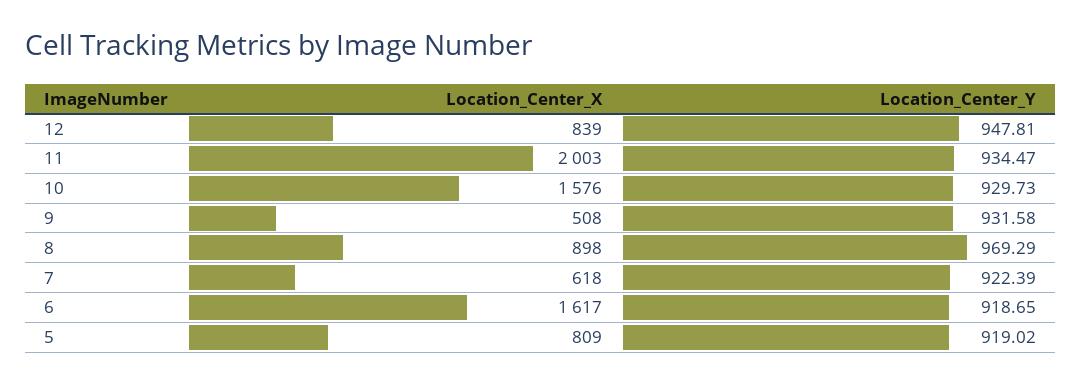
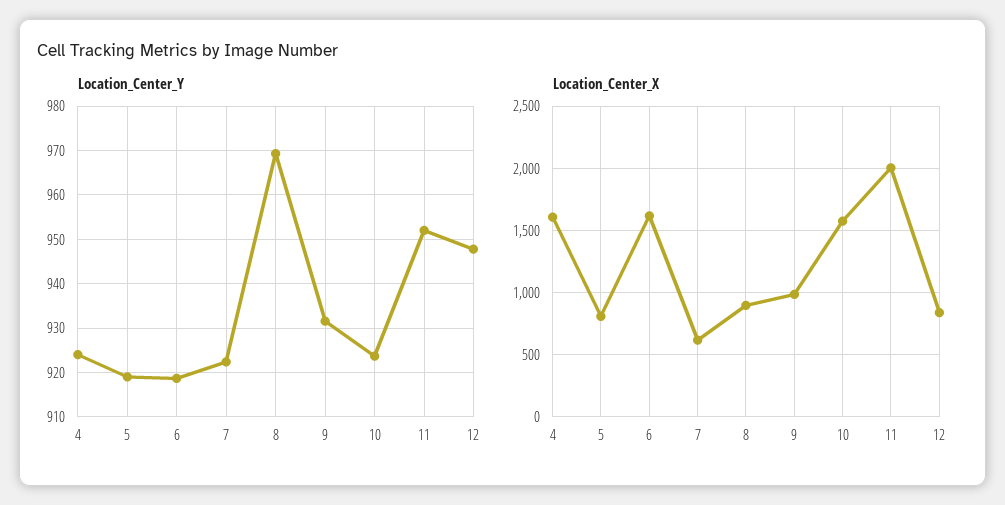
Location_Center_Y, 11: 934.47 -> 952
Location_Center_Y, 10: 929.73 -> 924
Location_Center_X, 9: 508 -> 1000
Location_Center_Y, 4: none -> 924
Location_Center_X, 4: none -> 1600

